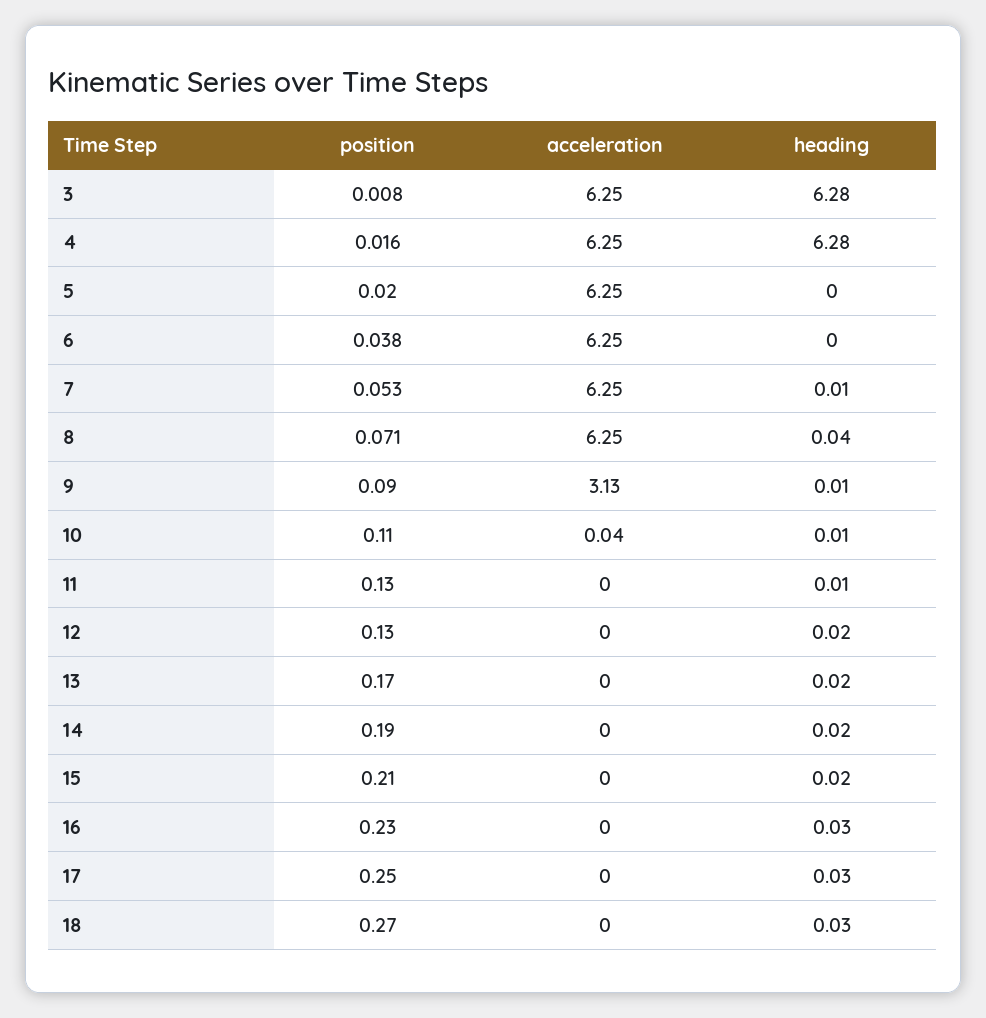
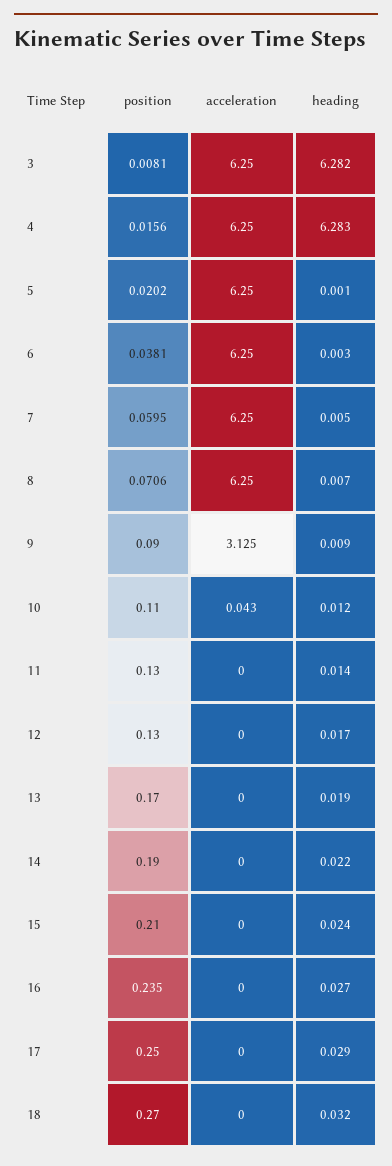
position, 7: 0.053 -> 0.0595
heading, 8: 0.04 -> 0.007
position, 16: 0.23 -> 0.235

